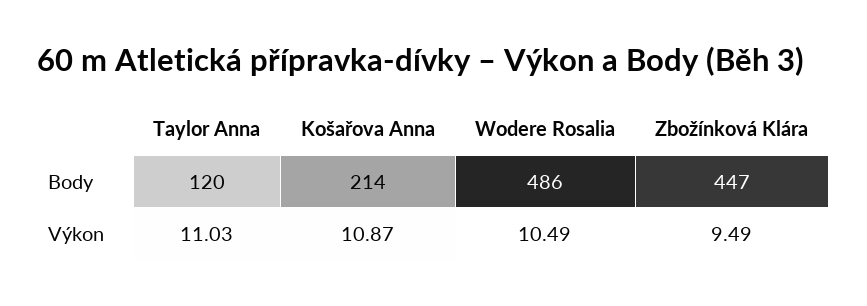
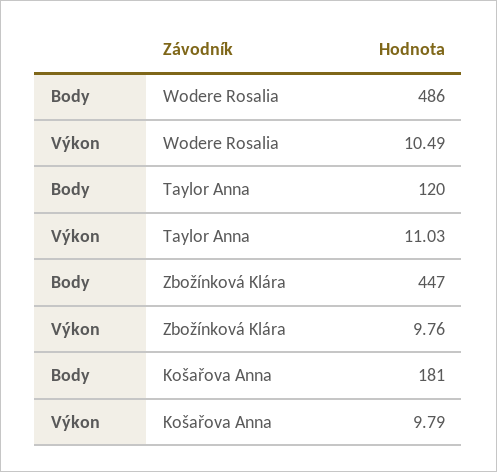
Košařova Anna, Body: 214 -> 181
Košařova Anna, Výkon: 10.87 -> 9.79
Zbožínková Klára, Výkon: 9.49 -> 9.76

